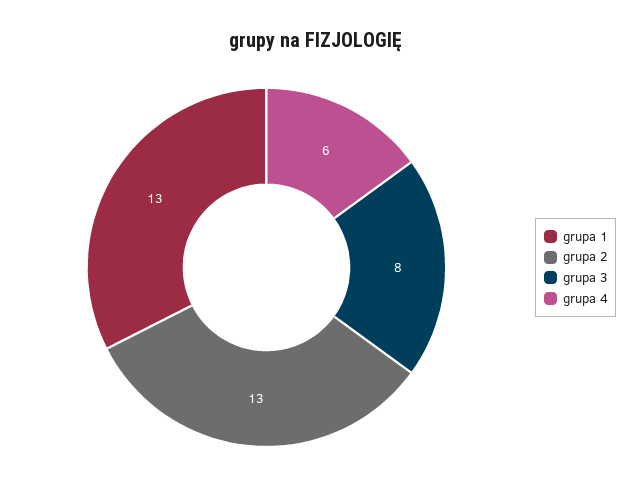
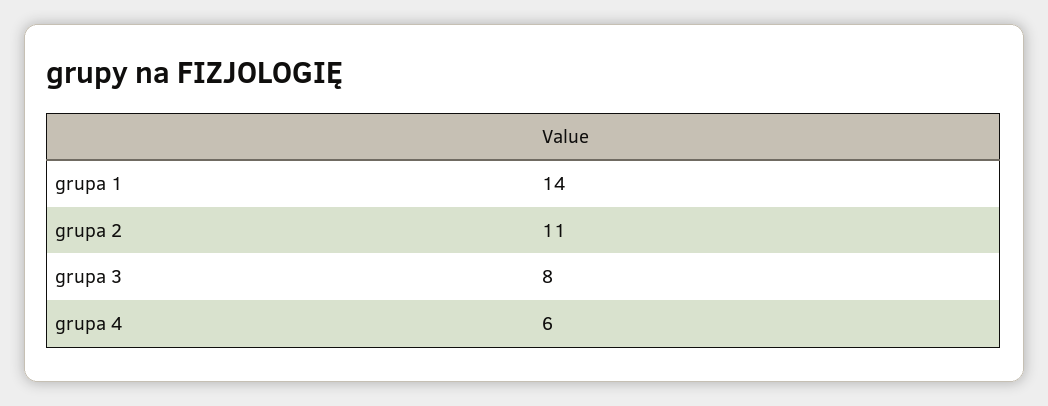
grupa 1: 13 -> 14
grupa 2: 13 -> 11

